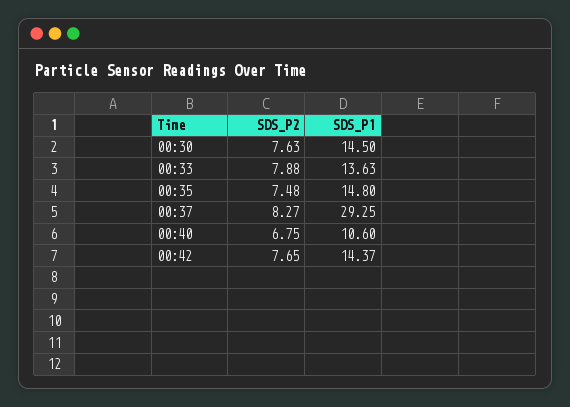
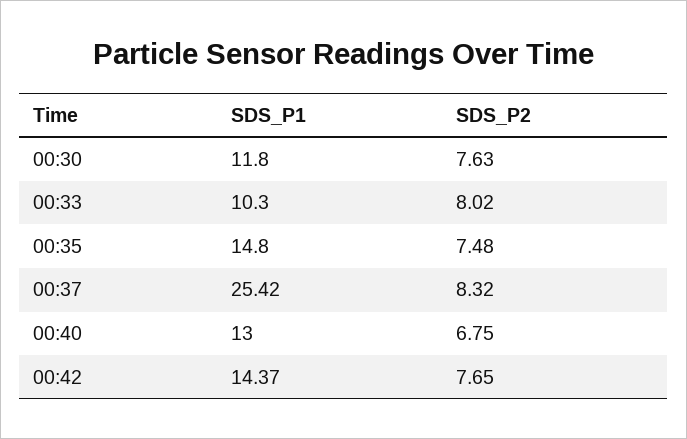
SDS_P1, 00:30: 14.5 -> 11.8
SDS_P2, 00:33: 7.88 -> 8.02
SDS_P1, 00:33: 13.63 -> 10.3
SDS_P2, 00:37: 8.27 -> 8.32
SDS_P1, 00:37: 29.25 -> 25.42
SDS_P1, 00:40: 10.6 -> 13

